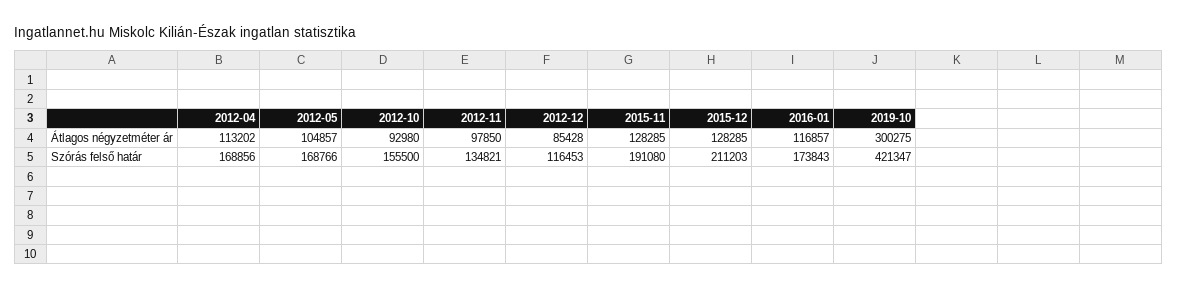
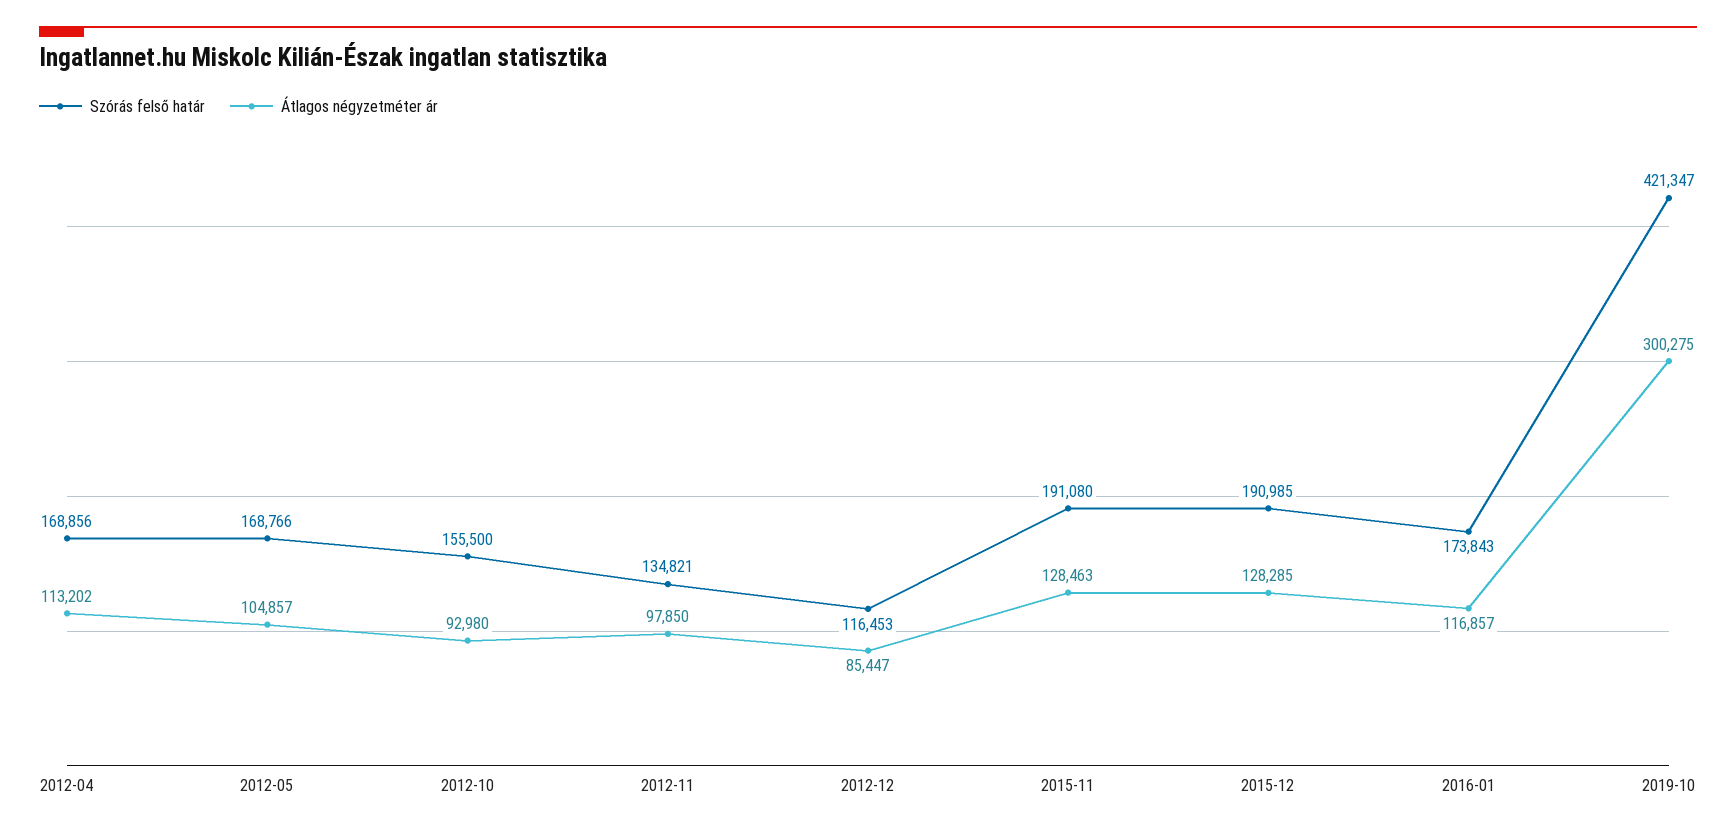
Átlagos négyzetméter ár, 2012-12: 85428 -> 85447
Átlagos négyzetméter ár, 2015-11: 128285 -> 128463
Szórás felső határ, 2015-12: 211203 -> 190985

